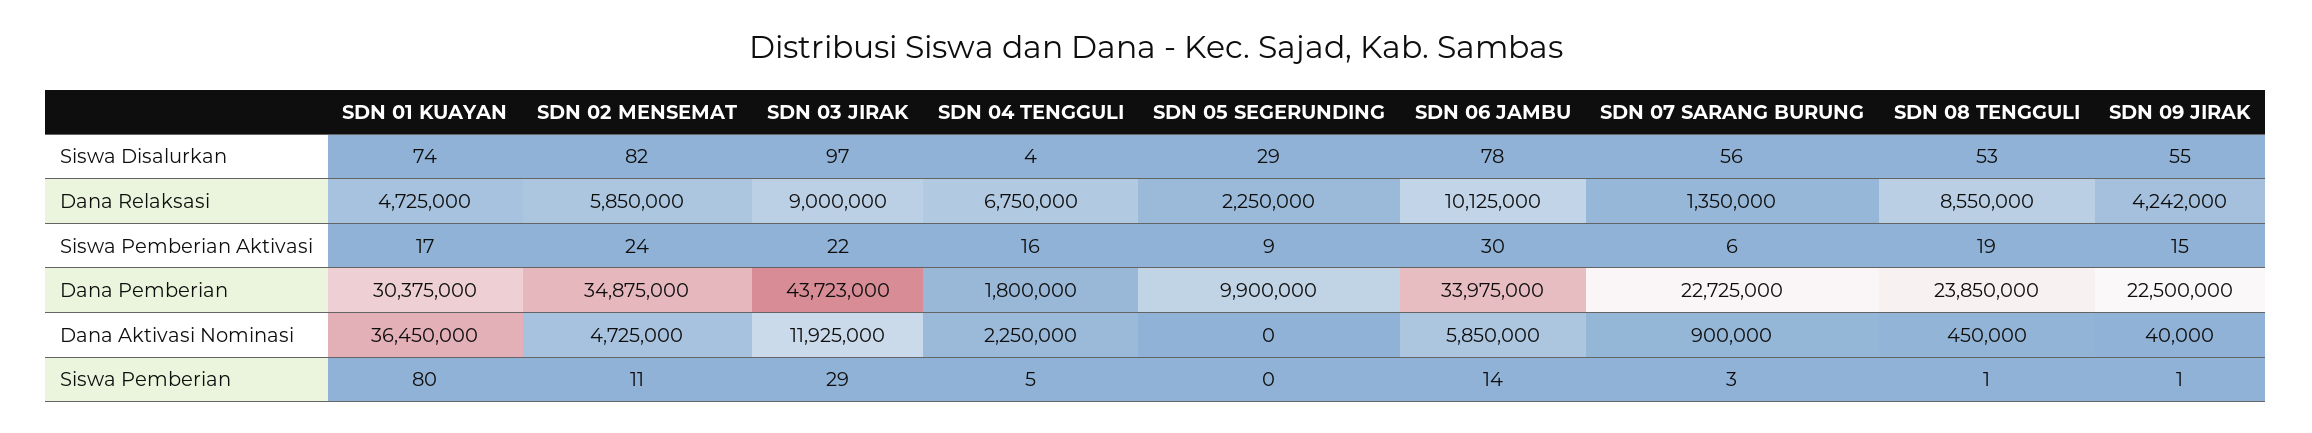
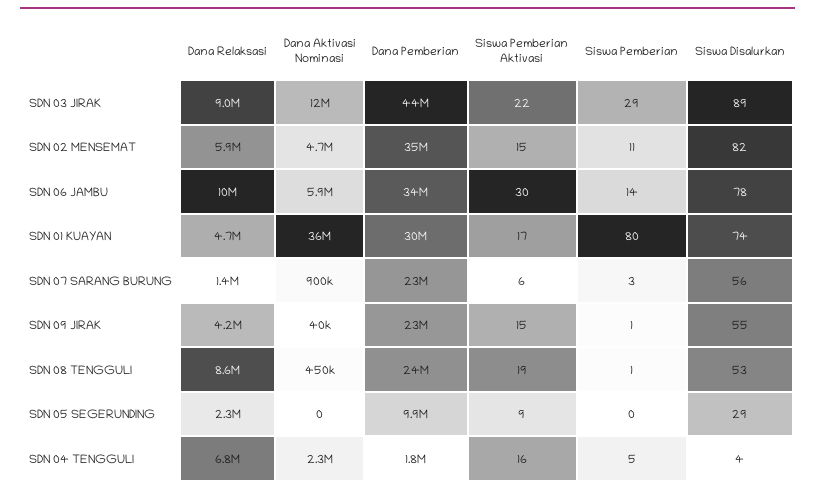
SDN 03 JIRAK, Siswa Disalurkan: 97 -> 89
SDN 02 MENSEMAT, Siswa Pemberian Aktivasi: 24 -> 15

